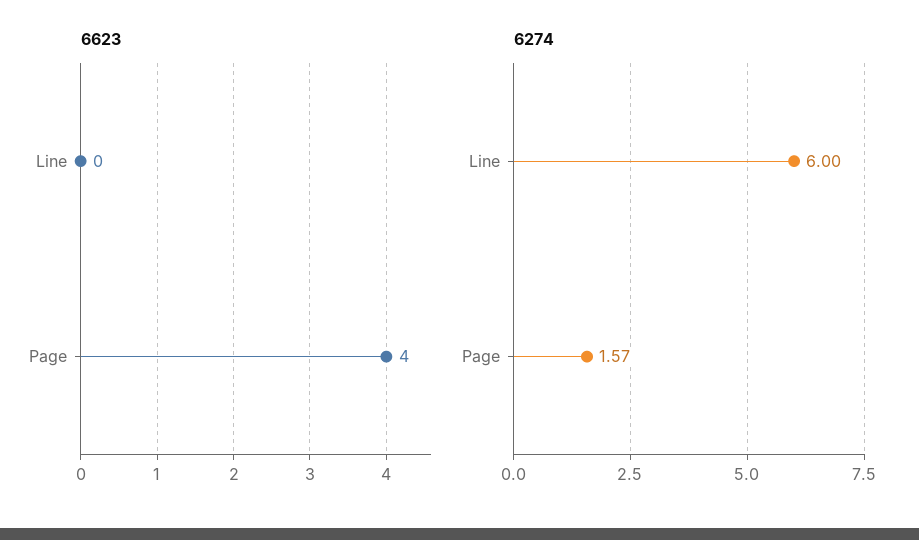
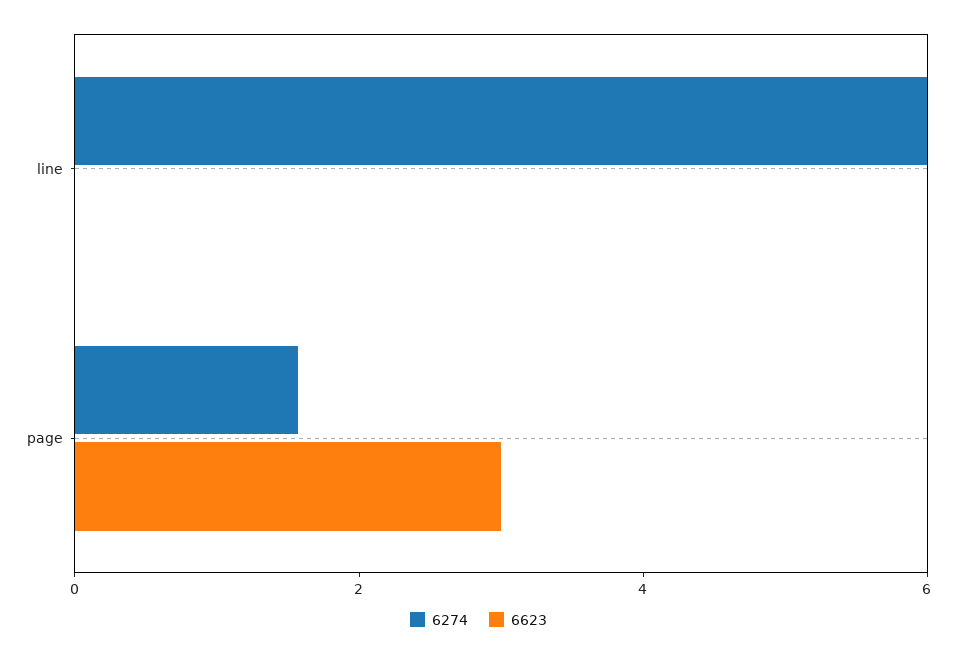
6623, Page: 4 -> 3

